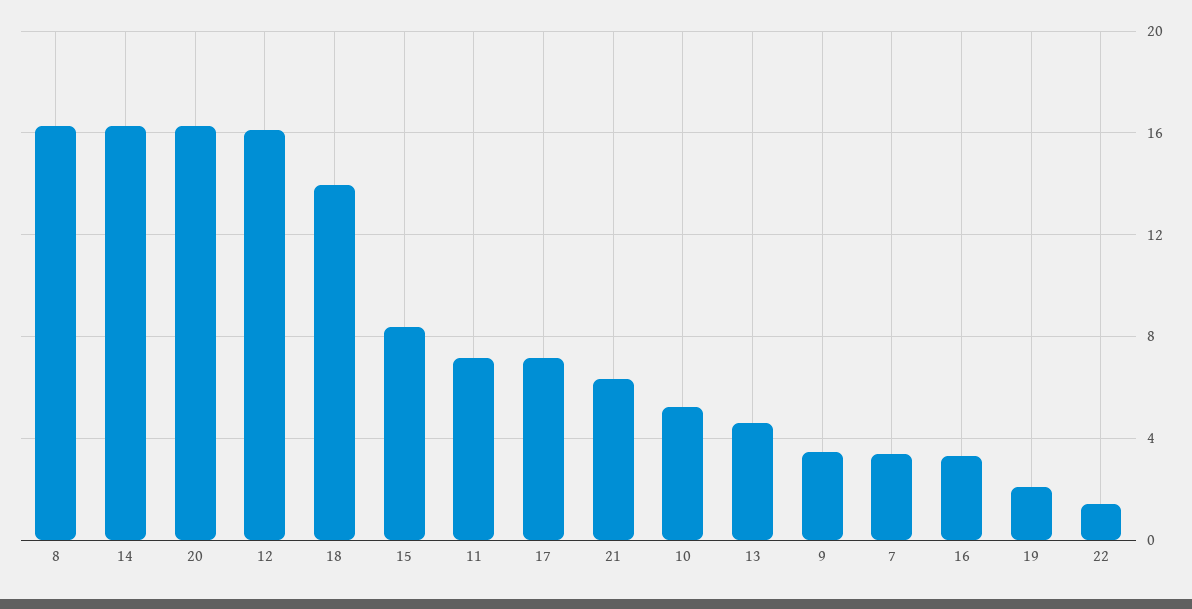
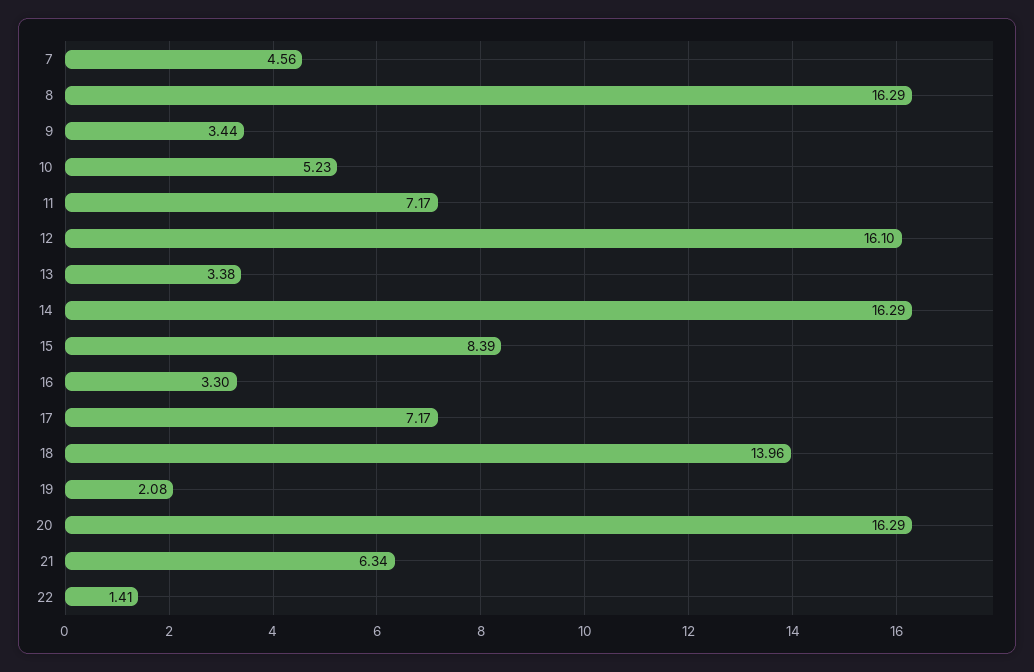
13: 4.5 -> 3.38
7: 3.5 -> 4.56

